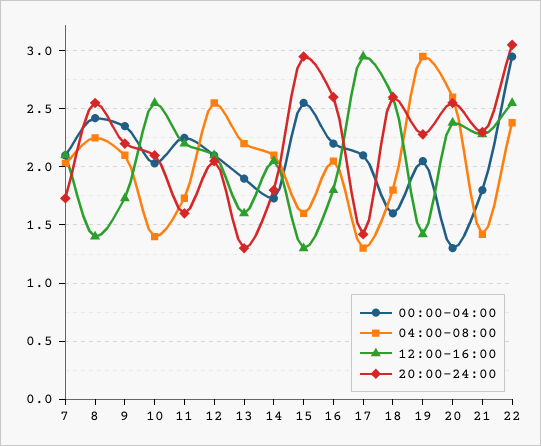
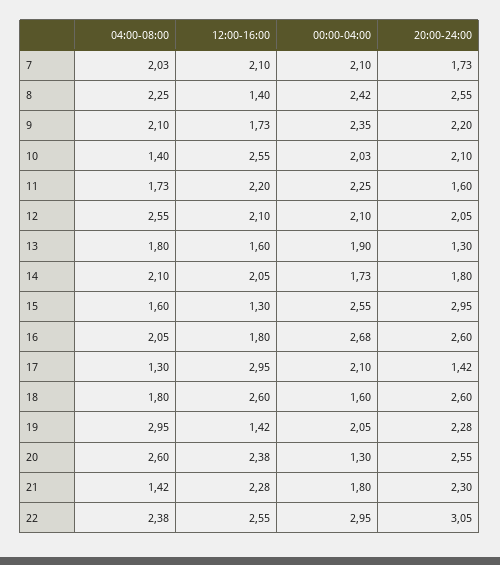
04:00-08:00, 13: 2.2 -> 1.8
00:00-04:00, 16: 2.2 -> 2.68

